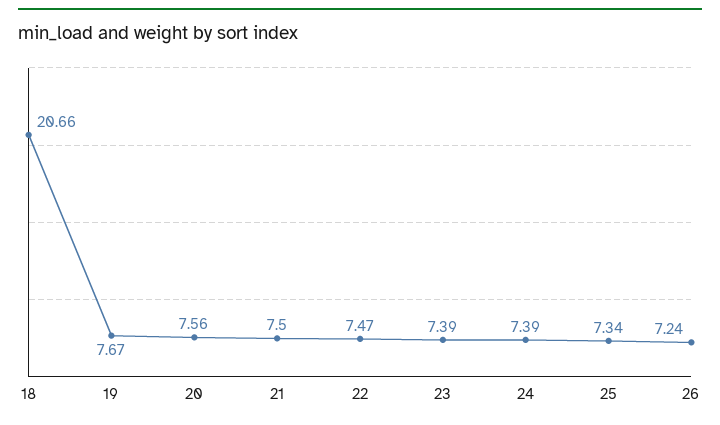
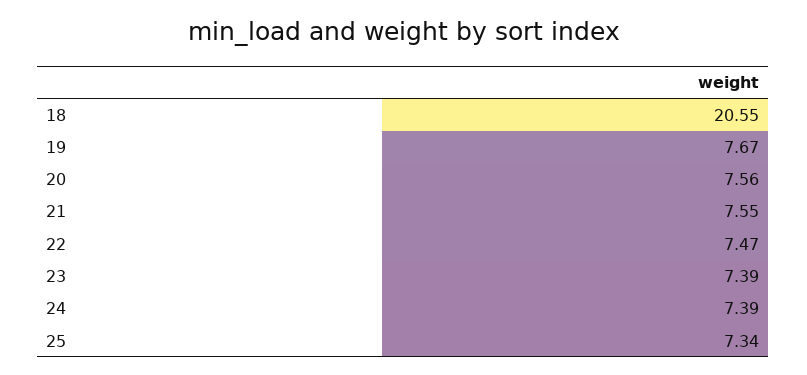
18: 20.66 -> 20.55
21: 7.5 -> 7.55
26: 7.24 -> none

